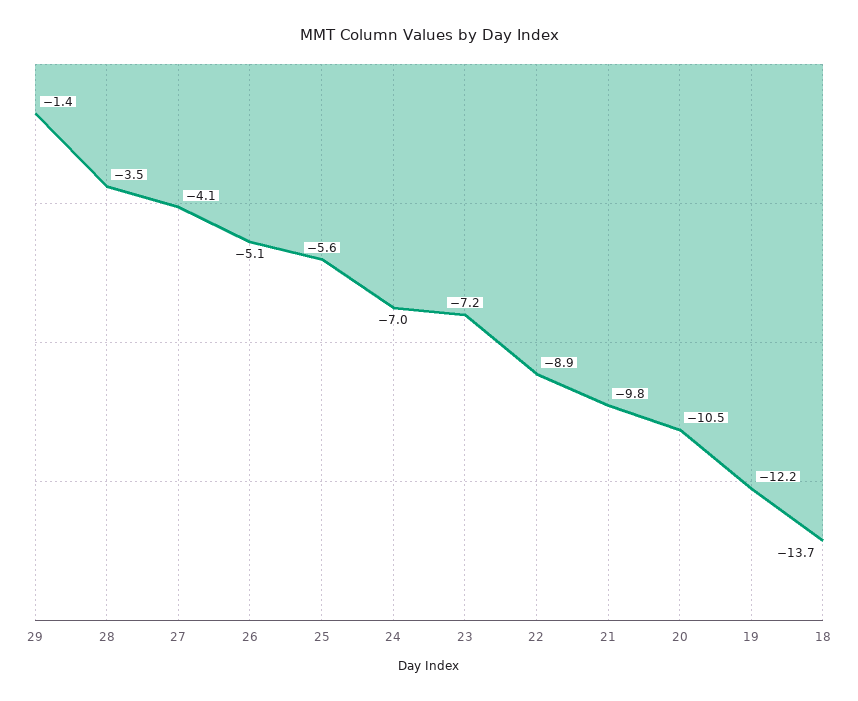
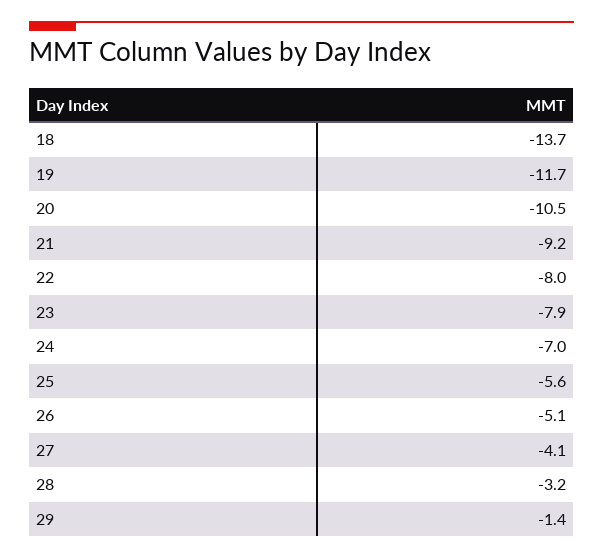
28: -3.5 -> -3.2
23: -7.2 -> -7.9
22: -8.9 -> -8
21: -9.8 -> -9.2
19: -12.2 -> -11.7

